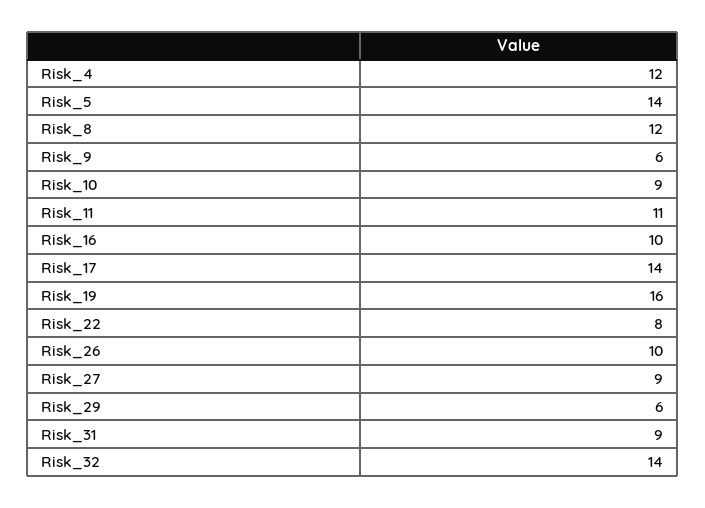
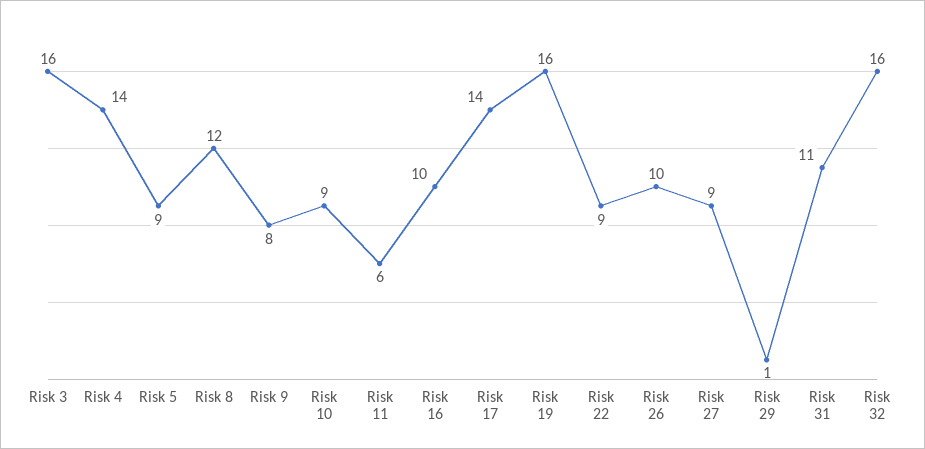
Risk_4: 12 -> 14
Risk_5: 14 -> 9
Risk_9: 6 -> 8
Risk_11: 11 -> 6
Risk_22: 8 -> 9
Risk_29: 6 -> 1
Risk_31: 9 -> 11
Risk_32: 14 -> 16
Risk 3: none -> 16

